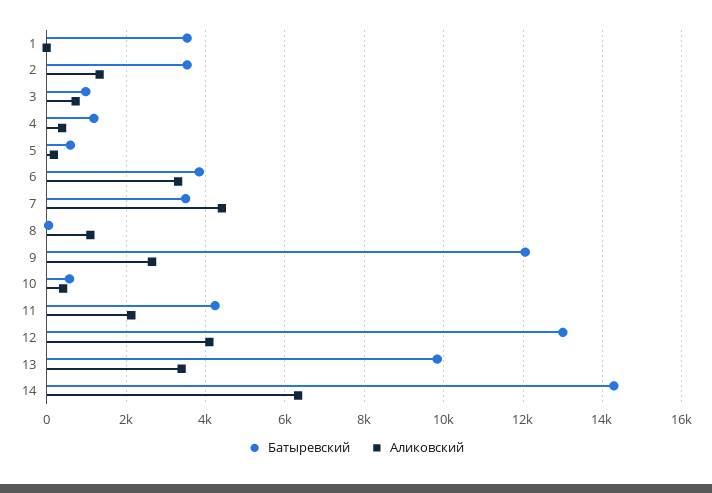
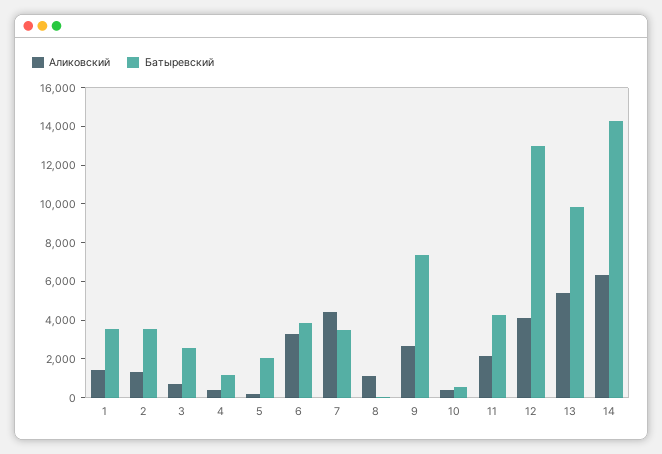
Аликовский, 1: 0 -> 1500
Батыревский, 3: 1000 -> 2500
Батыревский, 5: 600 -> 2000
Батыревский, 9: 12000 -> 7500
Аликовский, 13: 3400 -> 5500

